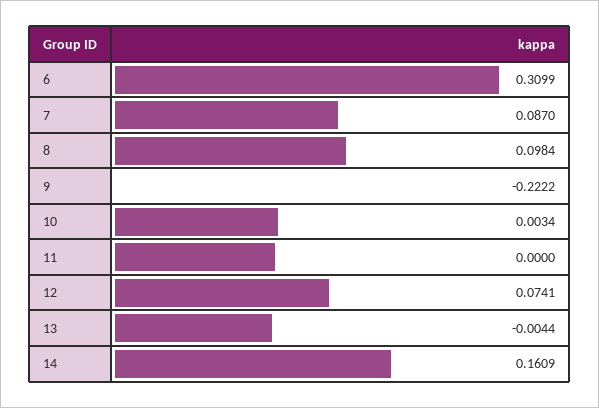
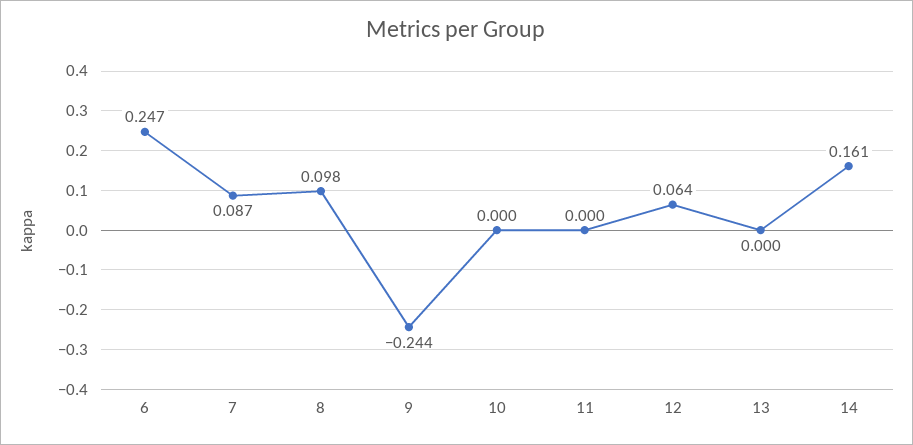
6: 0.3099 -> 0.247
9: -0.2222 -> -0.244
10: 0.0034 -> 0
12: 0.0741 -> 0.064
13: -0.0044 -> 0

